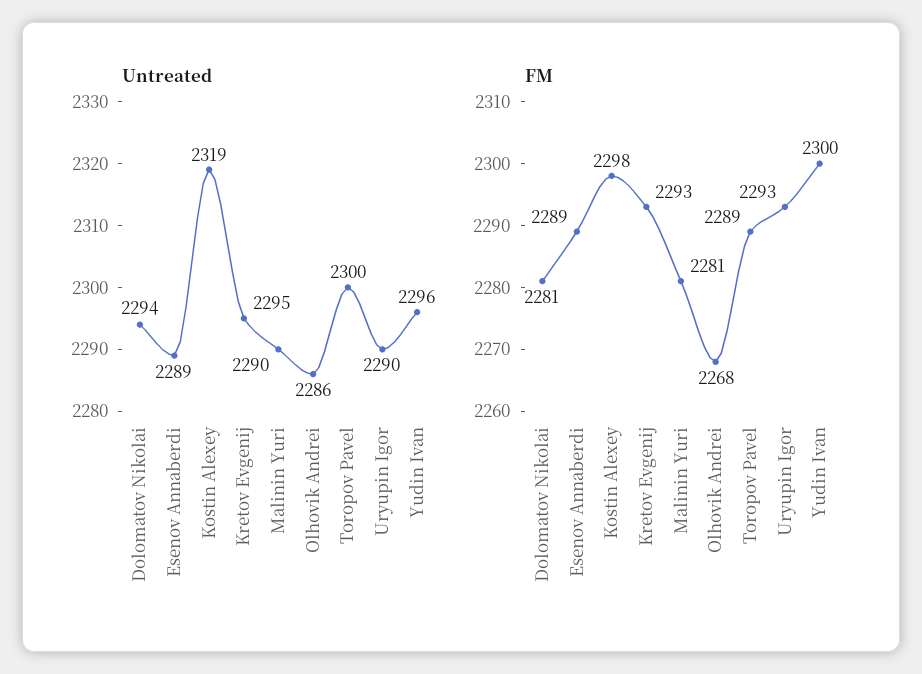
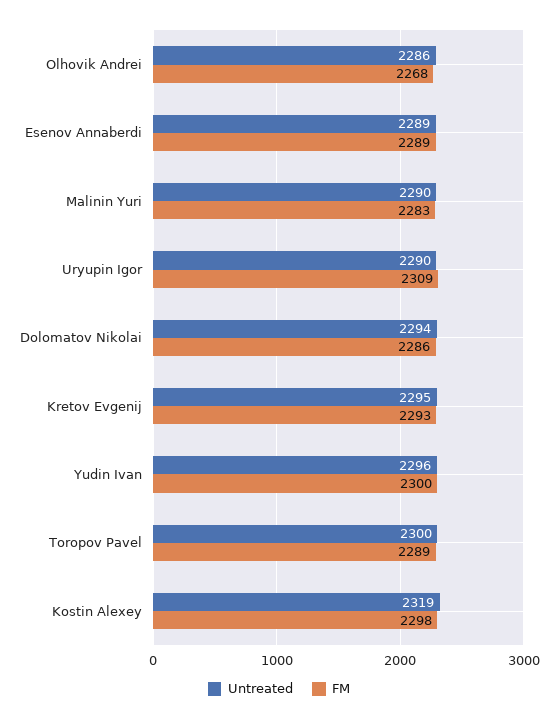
FM, Dolomatov Nikolai: 2281 -> 2286
FM, Malinin Yuri: 2281 -> 2283
FM, Uryupin Igor: 2293 -> 2309

